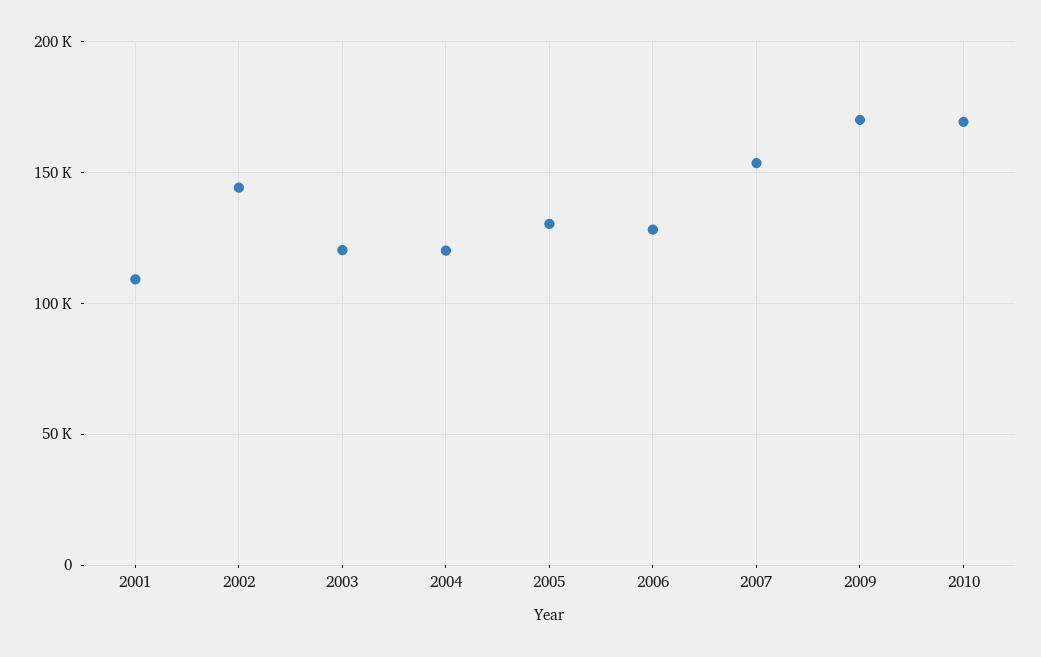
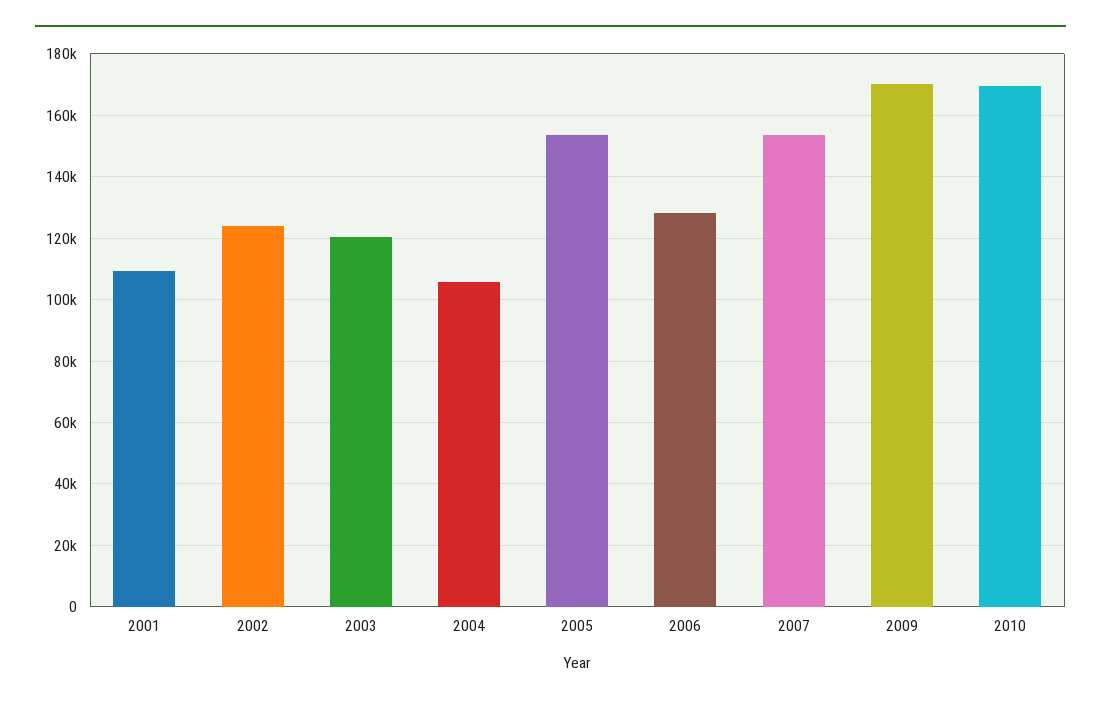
2002: 145000 -> 124000
2004: 120000 -> 106000
2005: 130000 -> 154000

